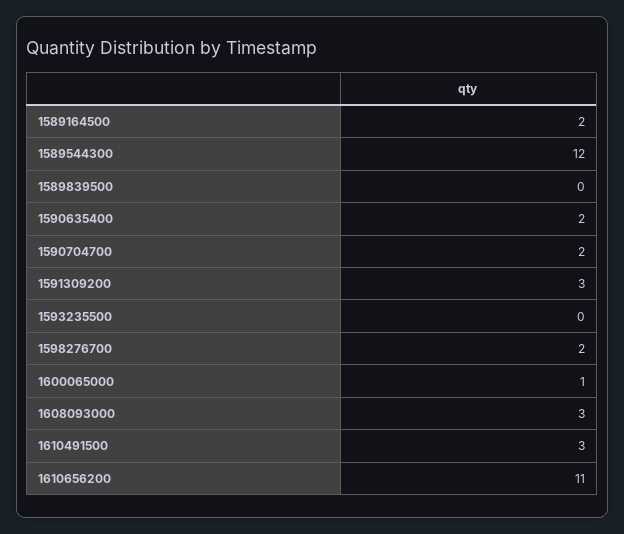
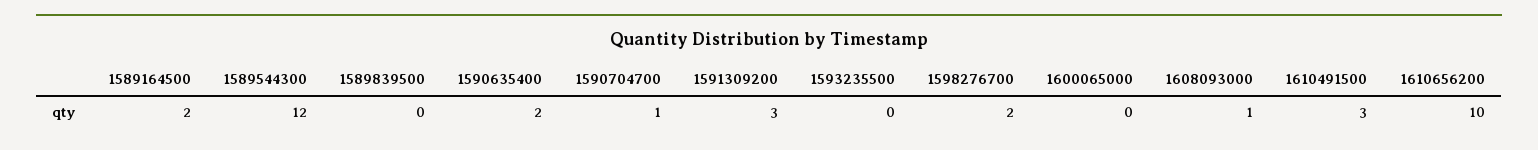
1590704700: 2 -> 1
1600065000: 1 -> 0
1608093000: 3 -> 1
1610656200: 11 -> 10

